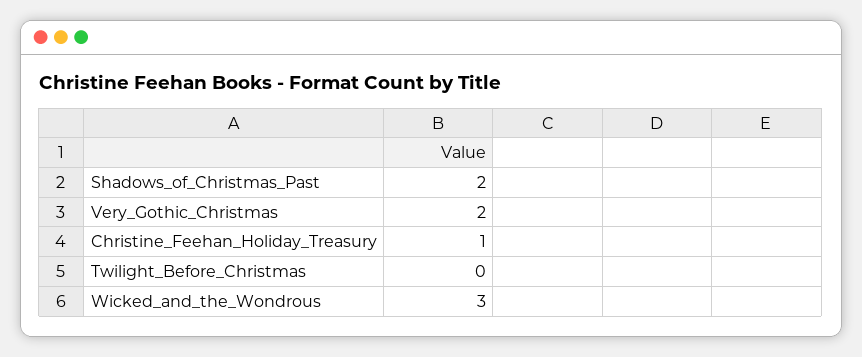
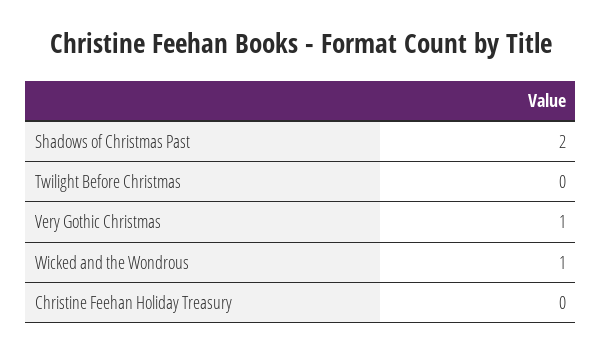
Very_Gothic_Christmas: 2 -> 1
Christine_Feehan_Holiday_Treasury: 1 -> 0
Wicked_and_the_Wondrous: 3 -> 1

